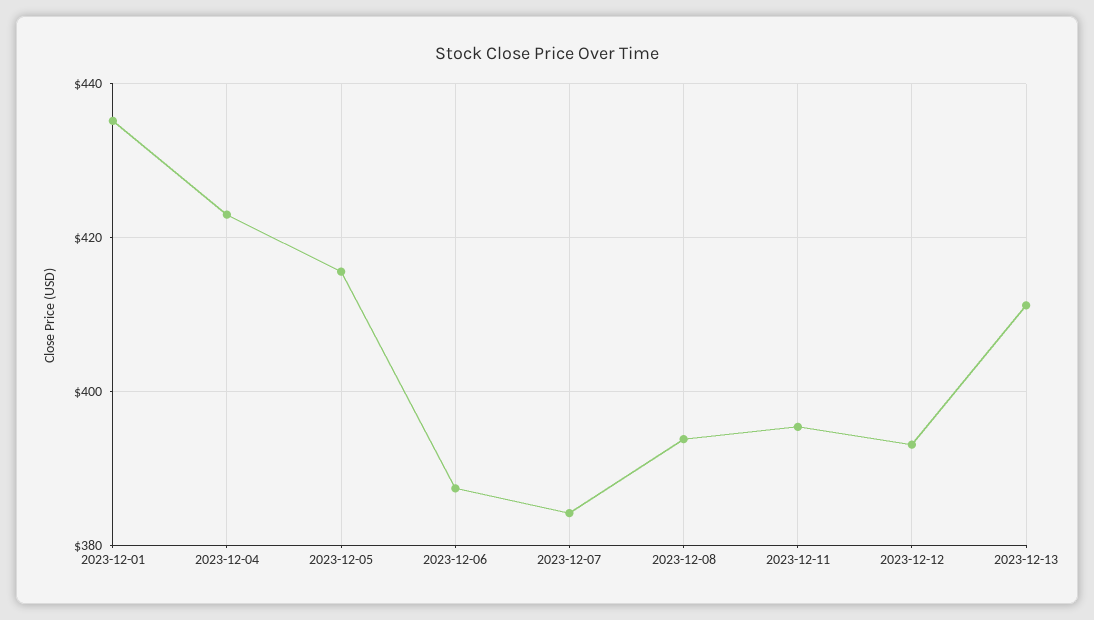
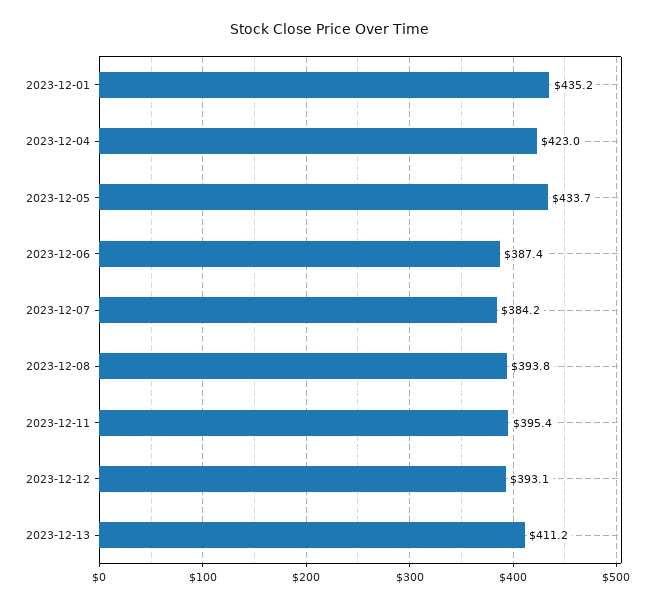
2023-12-05: 416 -> 433.7

